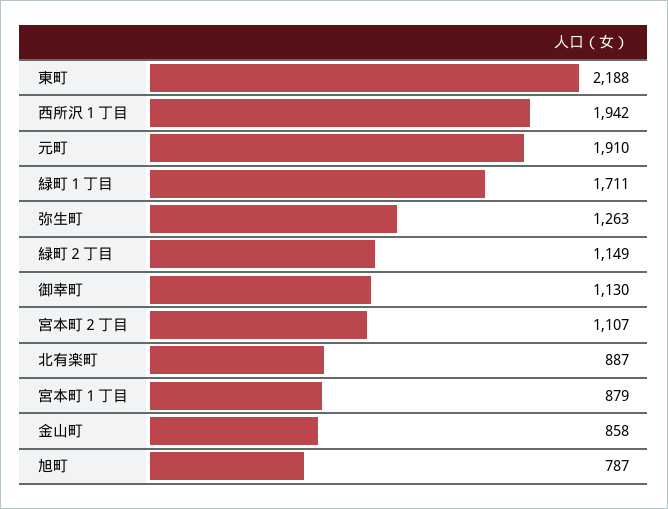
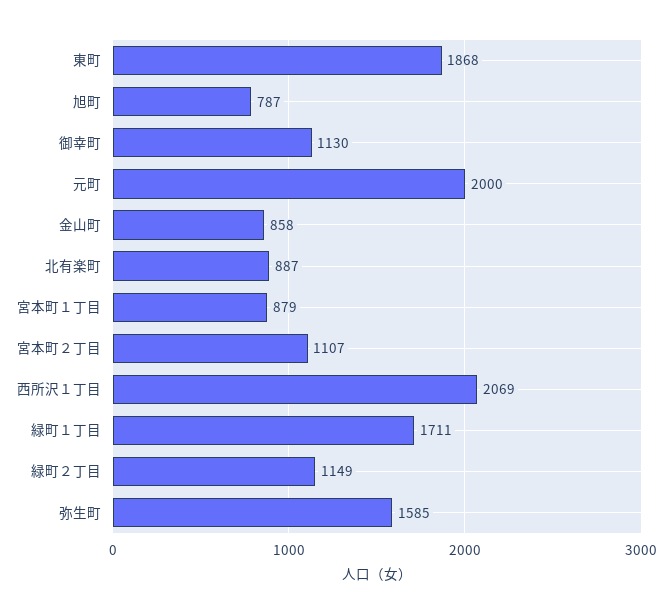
東町: 2188 -> 1868
西所沢１丁目: 1942 -> 2069
元町: 1910 -> 2000
弥生町: 1263 -> 1585

